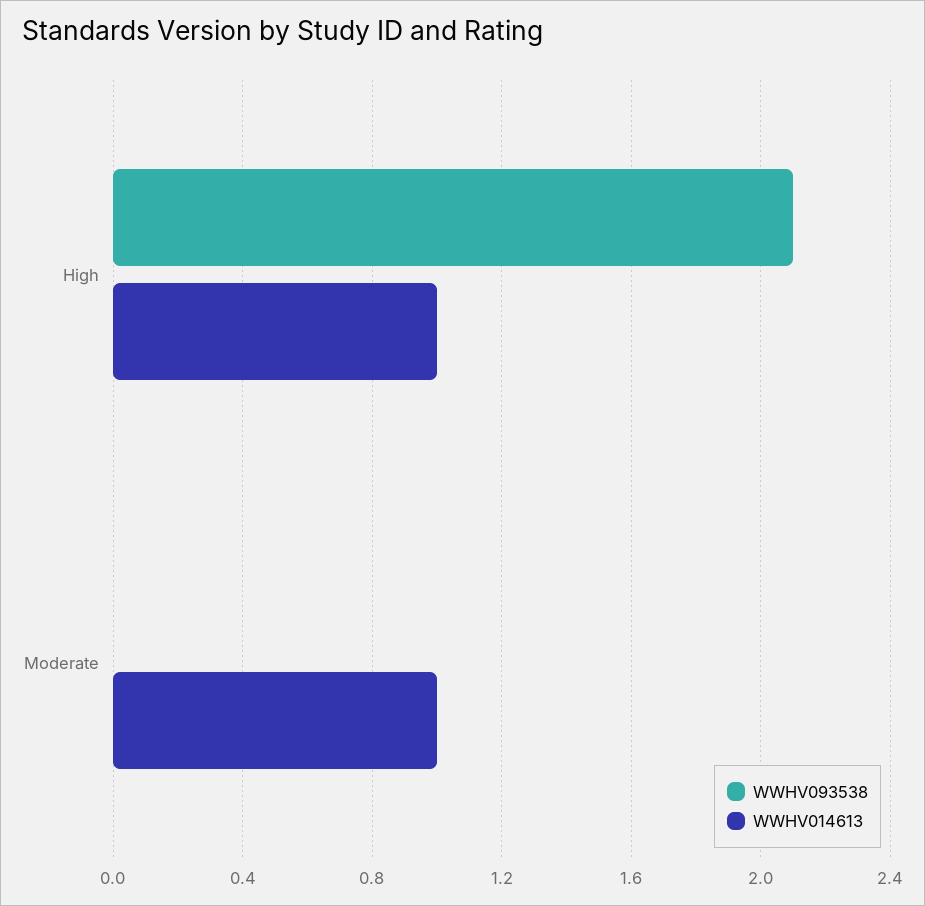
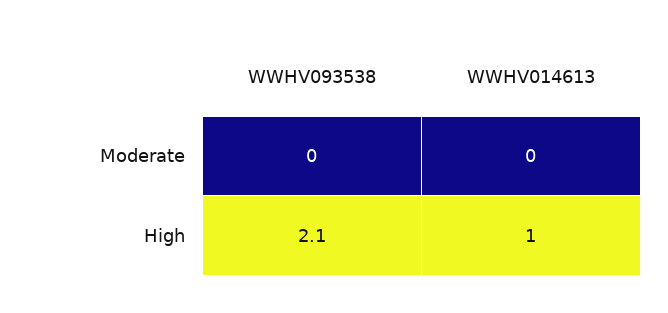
WWHV014613, Moderate: 1 -> 0

